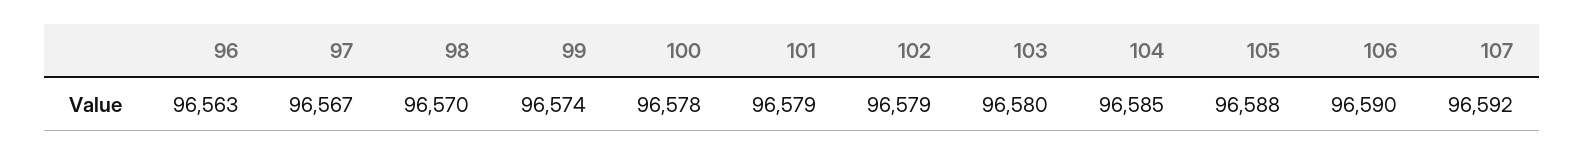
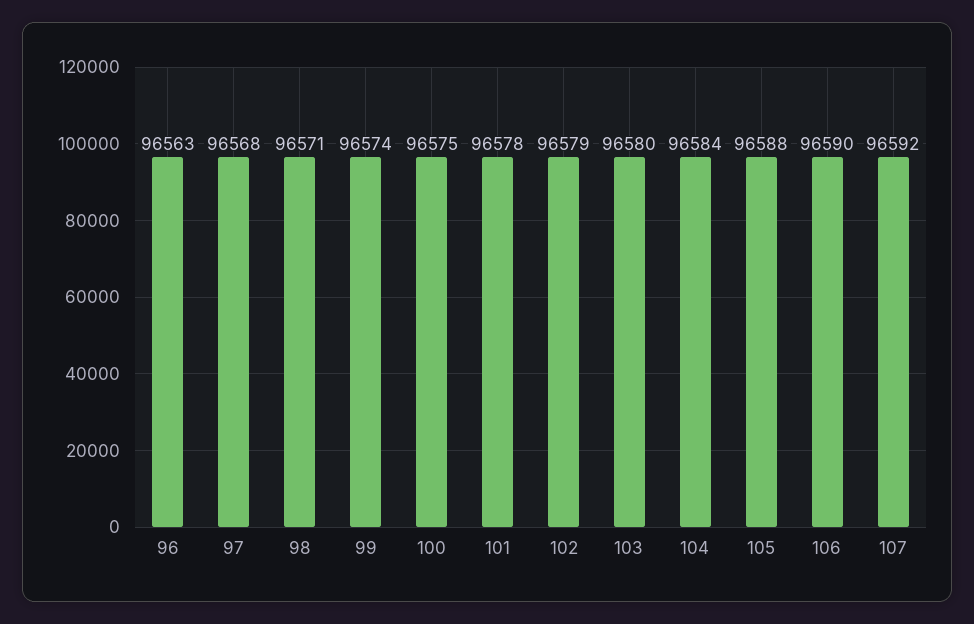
97: 96567 -> 96568
98: 96570 -> 96571
100: 96578 -> 96575
101: 96579 -> 96578
104: 96585 -> 96584

